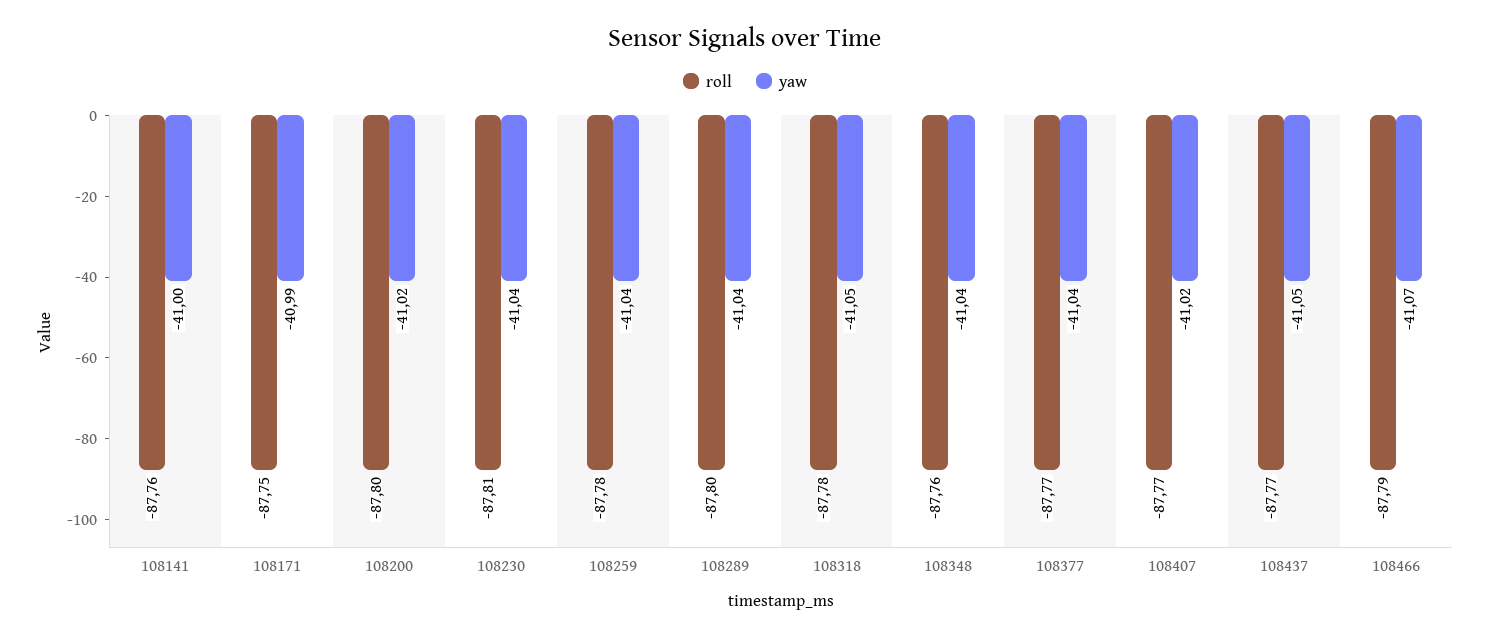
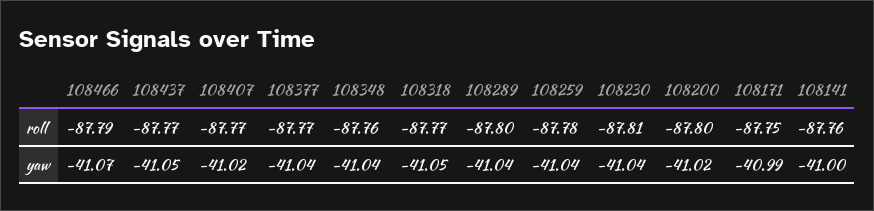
roll, 108318: -87.78 -> -87.77

